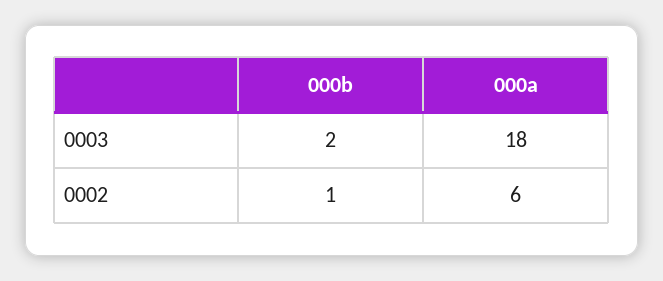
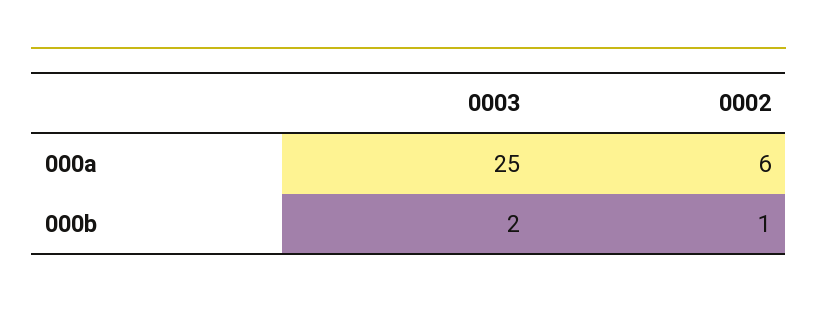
000a, 0003: 18 -> 25

